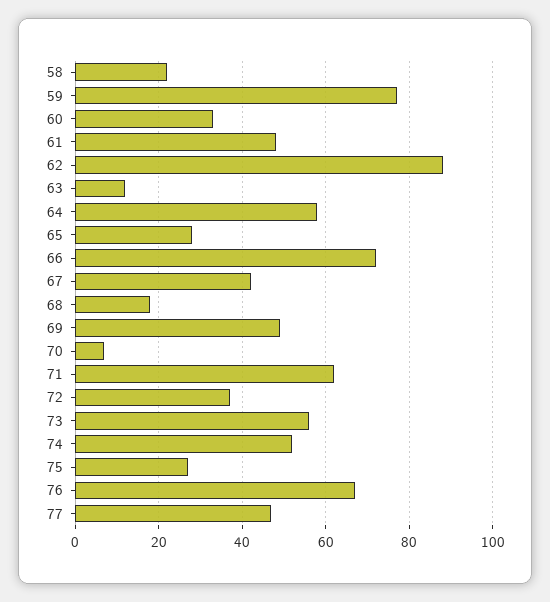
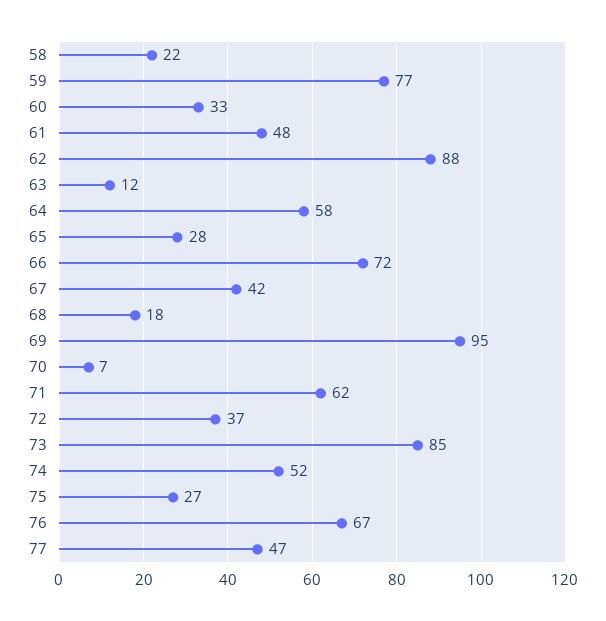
69: 50 -> 95
73: 55 -> 85

